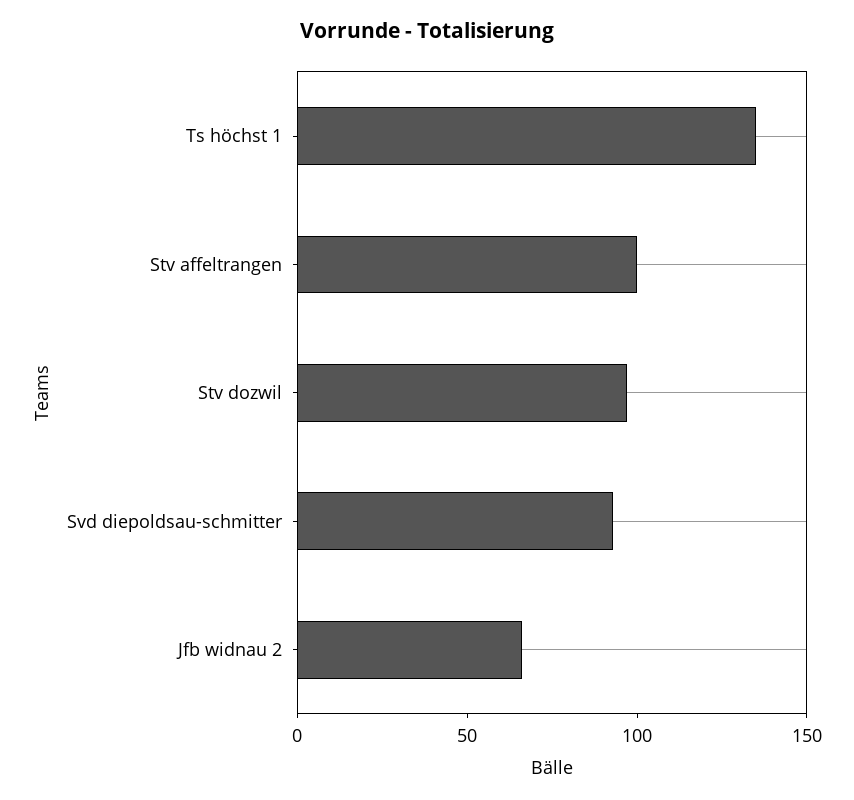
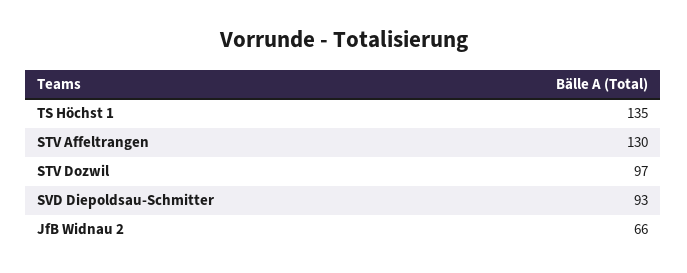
Stv affeltrangen: 100 -> 130

